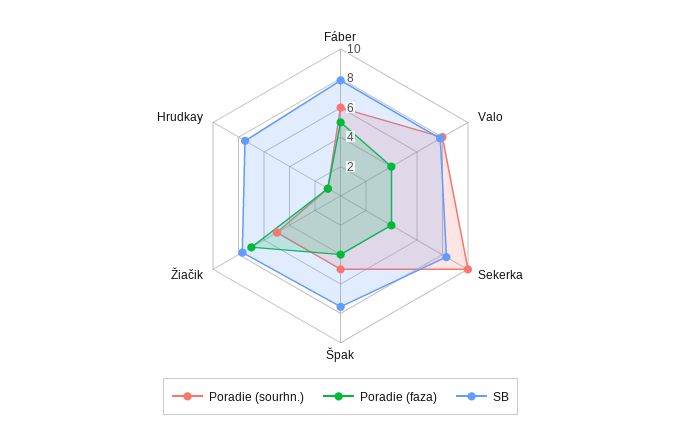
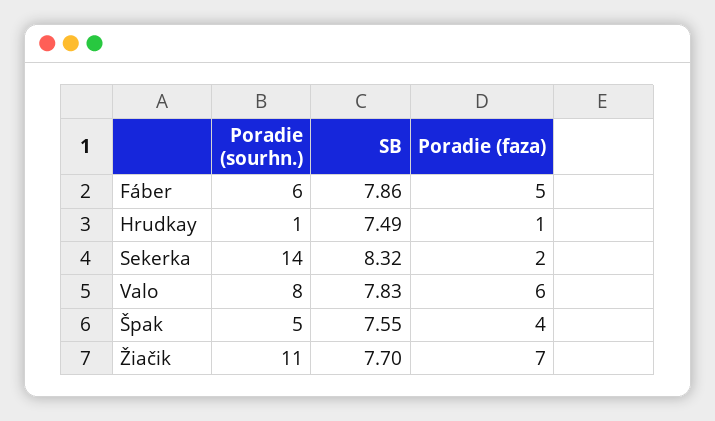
Poradie (faza), Valo: 4 -> 6
Poradie (sourhn.), Sekerka: 10 -> 14
Poradie (faza), Sekerka: 4 -> 2
Poradie (sourhn.), Žiačik: 5 -> 11

